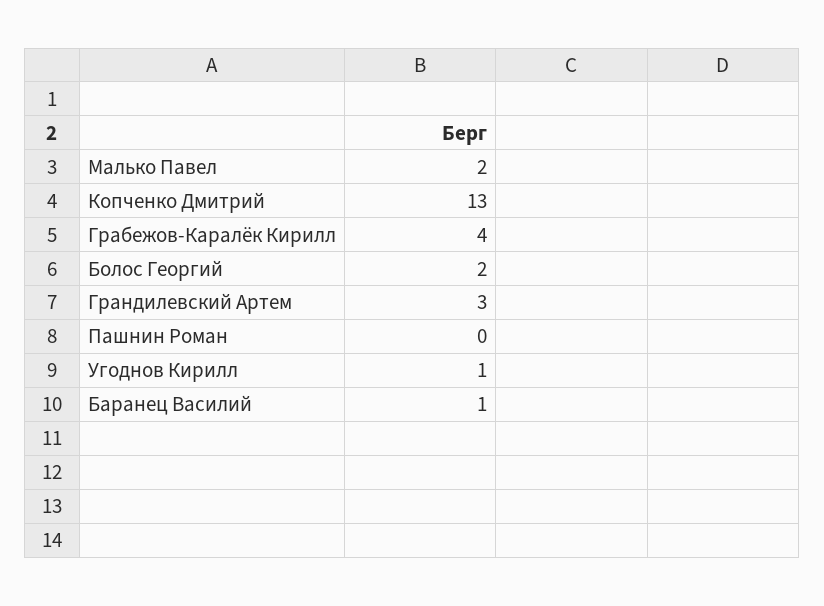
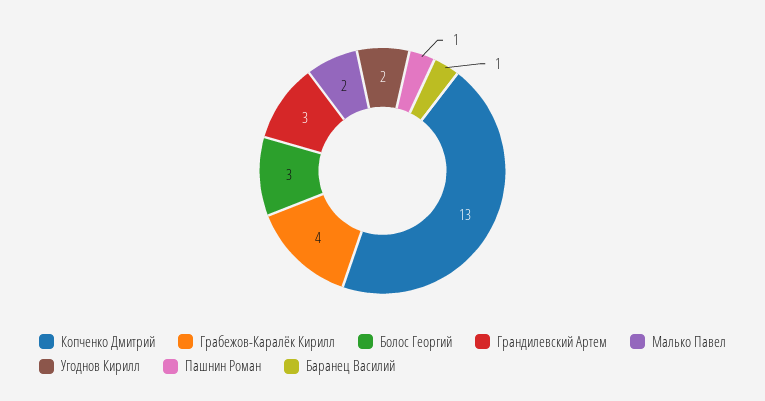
Болос Георгий: 2 -> 3
Пашнин Роман: 0 -> 1
Угоднов Кирилл: 1 -> 2

